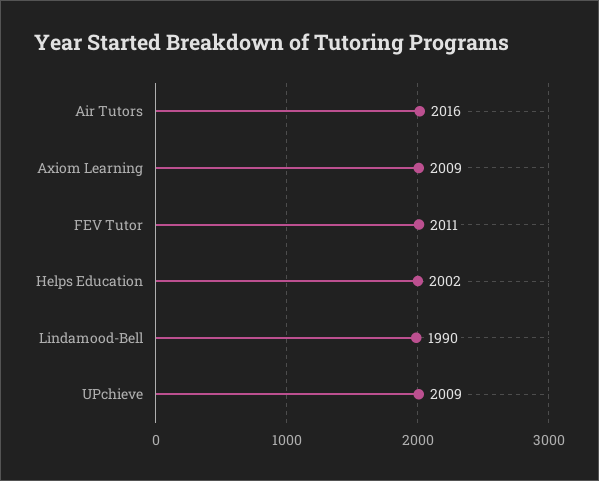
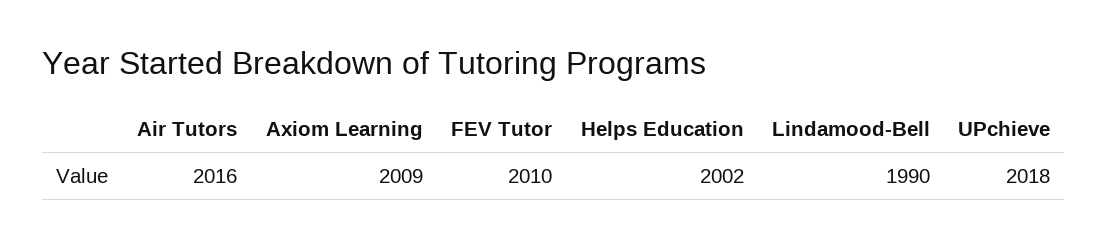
FEV Tutor: 2011 -> 2010
UPchieve: 2009 -> 2018

